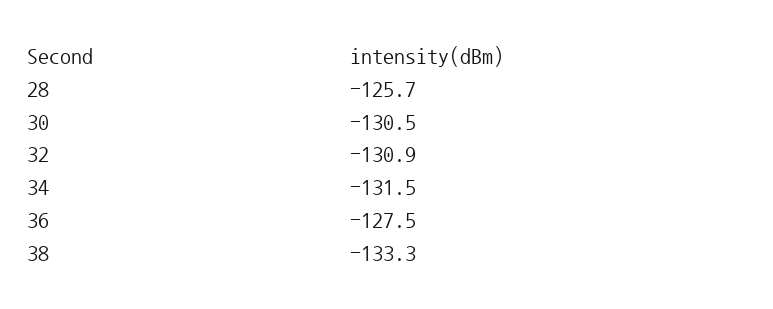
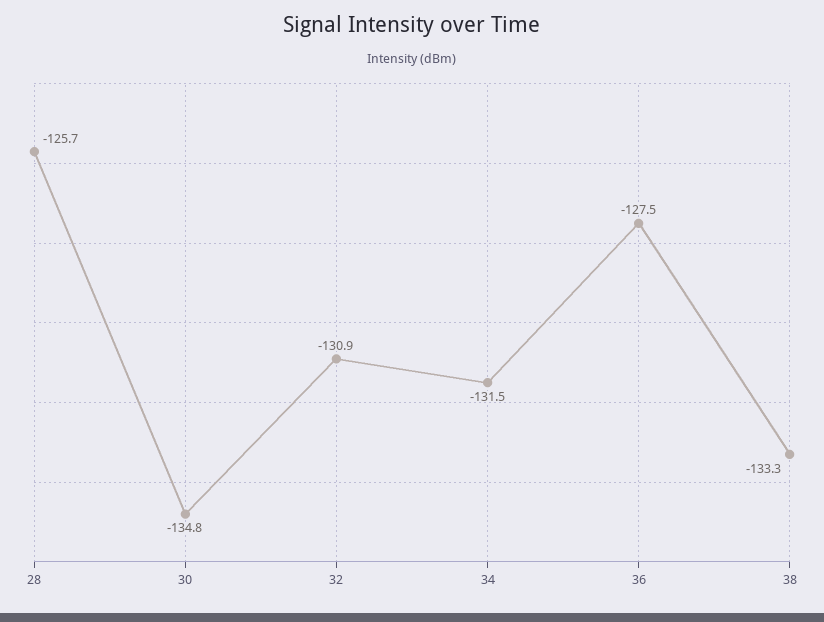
30: -130.5 -> -134.8

